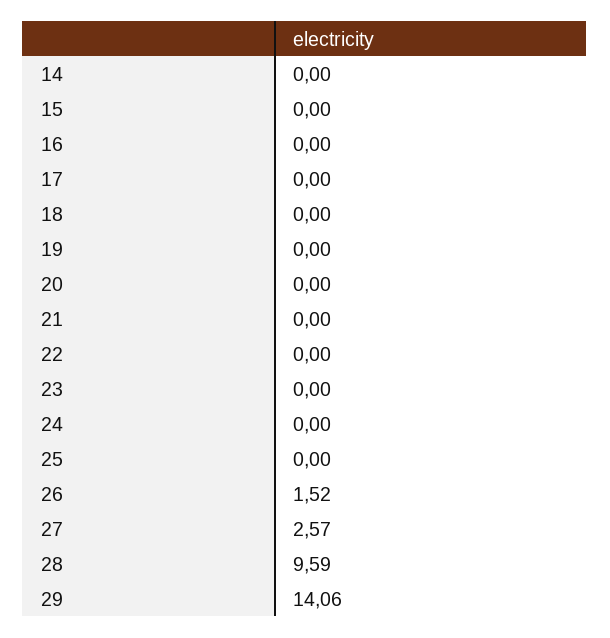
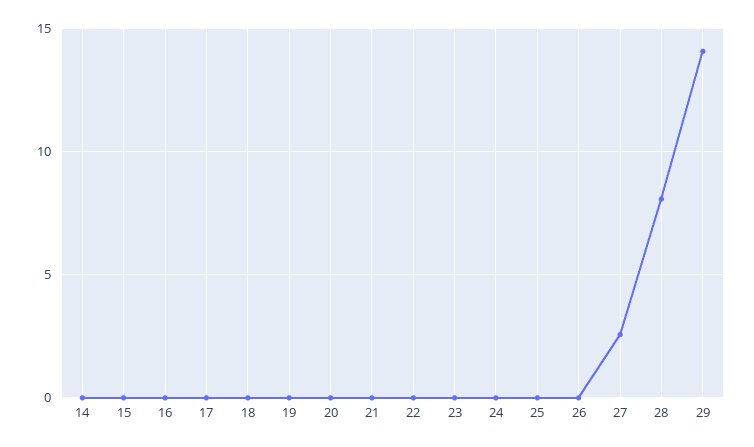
26: 1.52 -> 0
28: 9.59 -> 8

